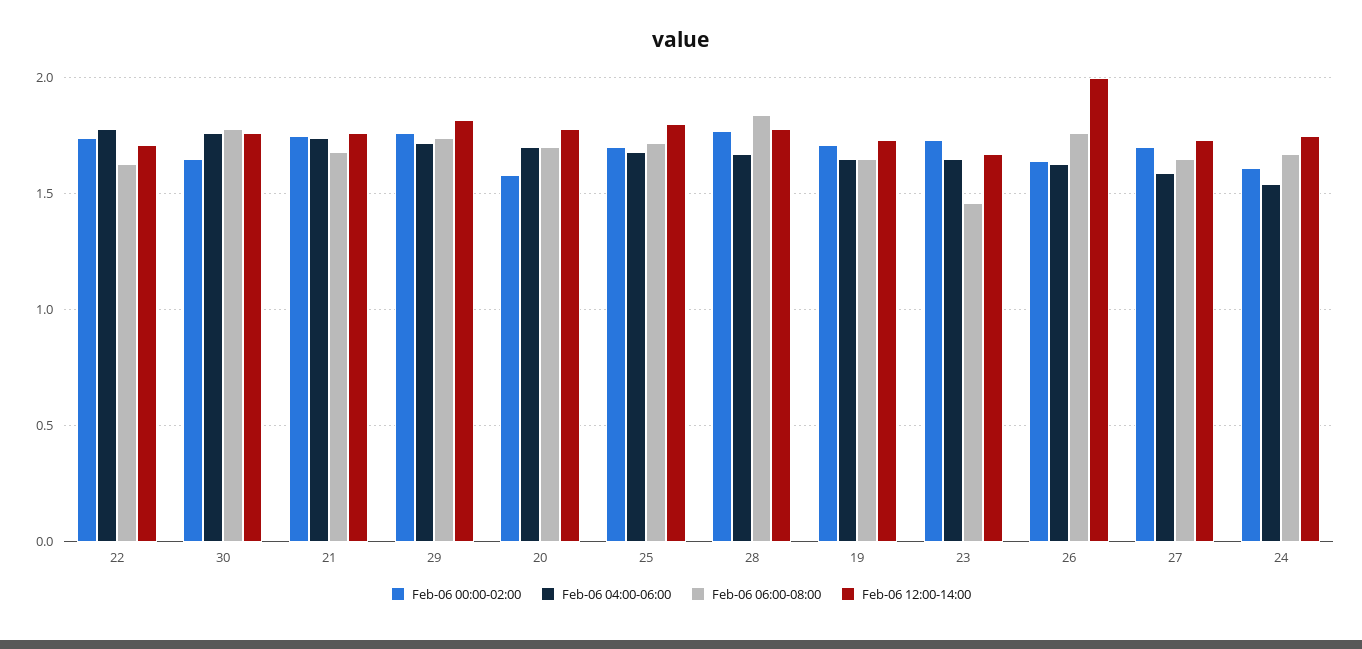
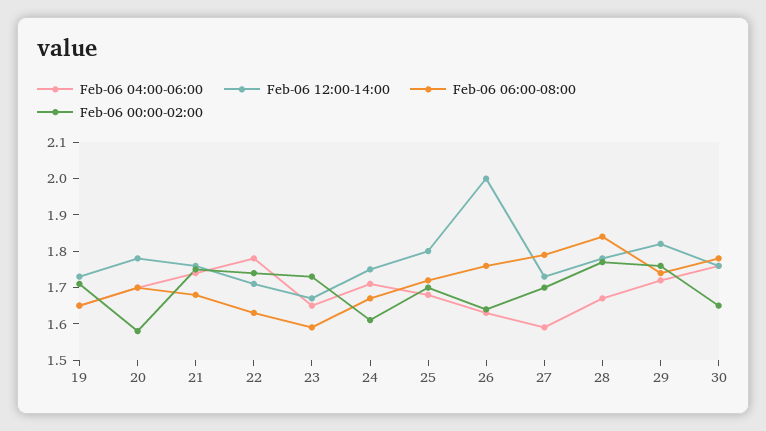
Feb-06 06:00-08:00, 23: 1.45 -> 1.6
Feb-06 06:00-08:00, 27: 1.65 -> 1.8
Feb-06 04:00-06:00, 24: 1.55 -> 1.7

